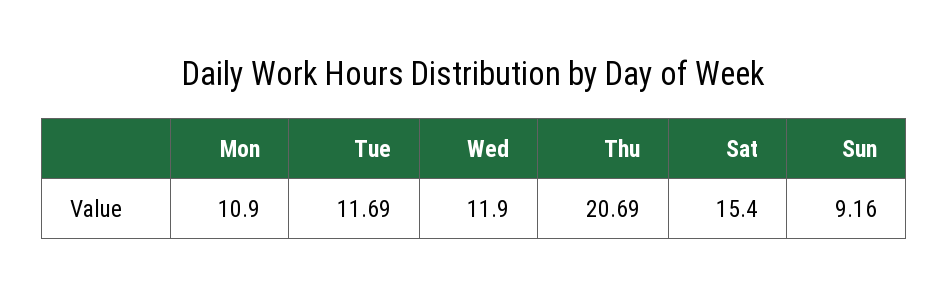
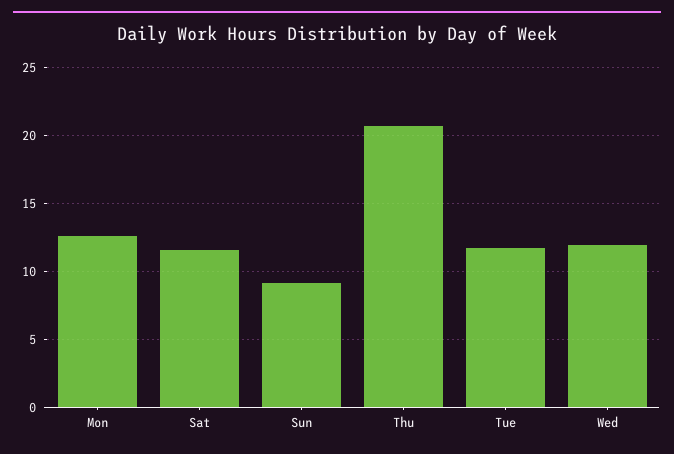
Mon: 10.9 -> 12.5
Sat: 15.4 -> 11.5

